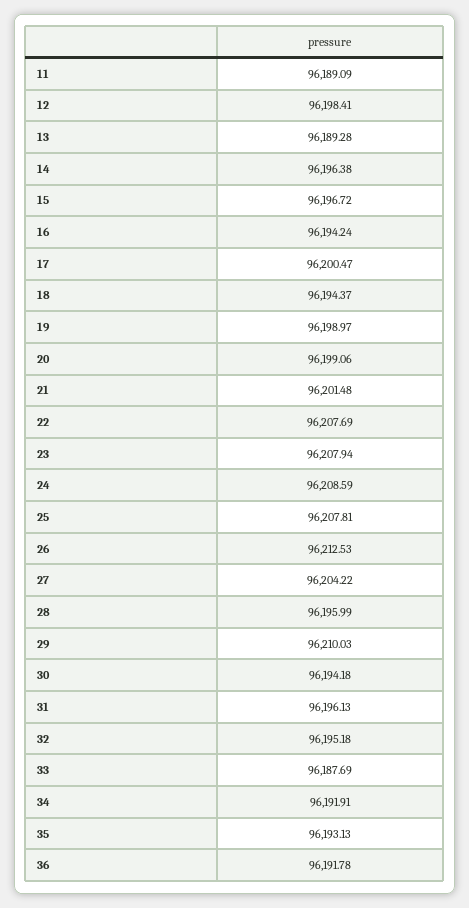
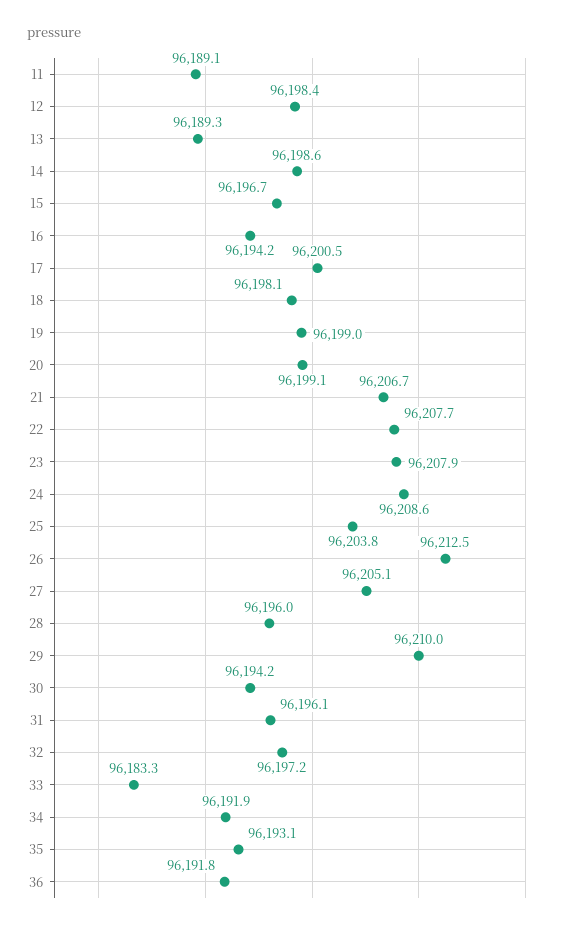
14: 96196.38 -> 96198.6
18: 96194.37 -> 96198.1
21: 96201.48 -> 96206.7
25: 96207.81 -> 96203.8
27: 96204.22 -> 96205.1
32: 96195.18 -> 96197.2
33: 96187.69 -> 96183.3

